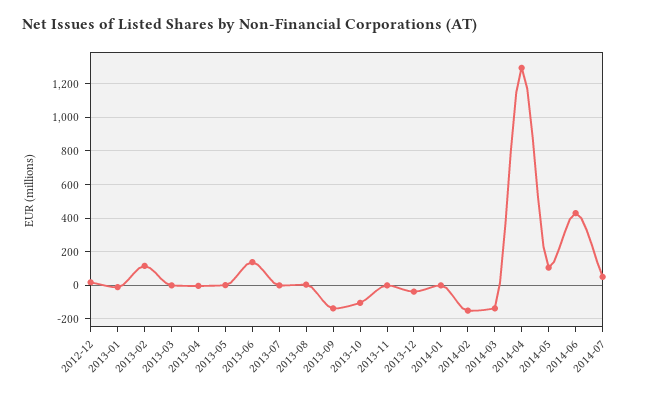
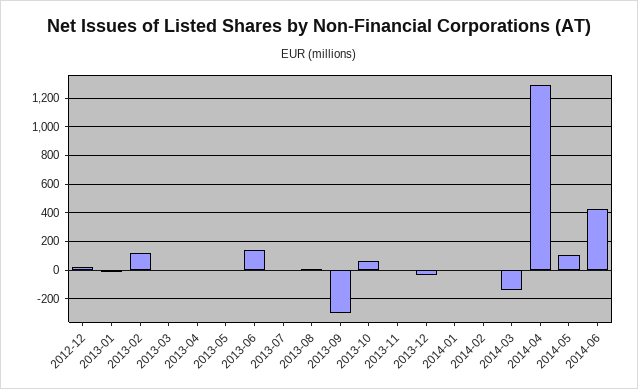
2013-09: -150 -> -300
2013-10: -100 -> 50
2014-02: -150 -> 0
2014-07: 50 -> none

